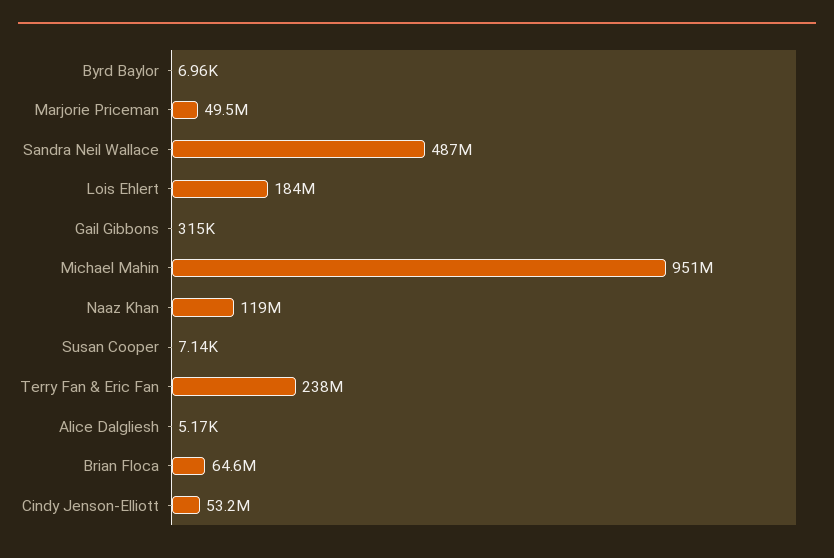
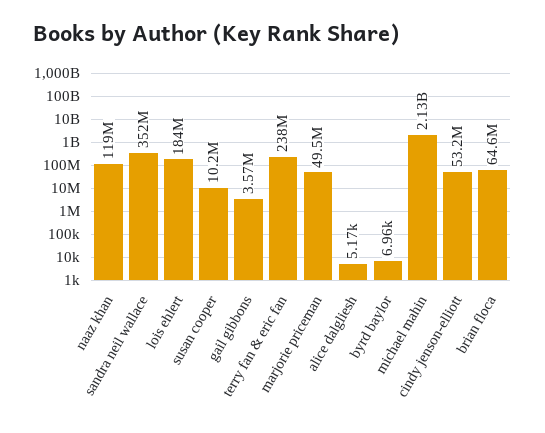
Sandra Neil Wallace: 487000000 -> 352000000
Gail Gibbons: 315000 -> 3570000
Michael Mahin: 951000000 -> 2130000000
Susan Cooper: 7140 -> 10200000

